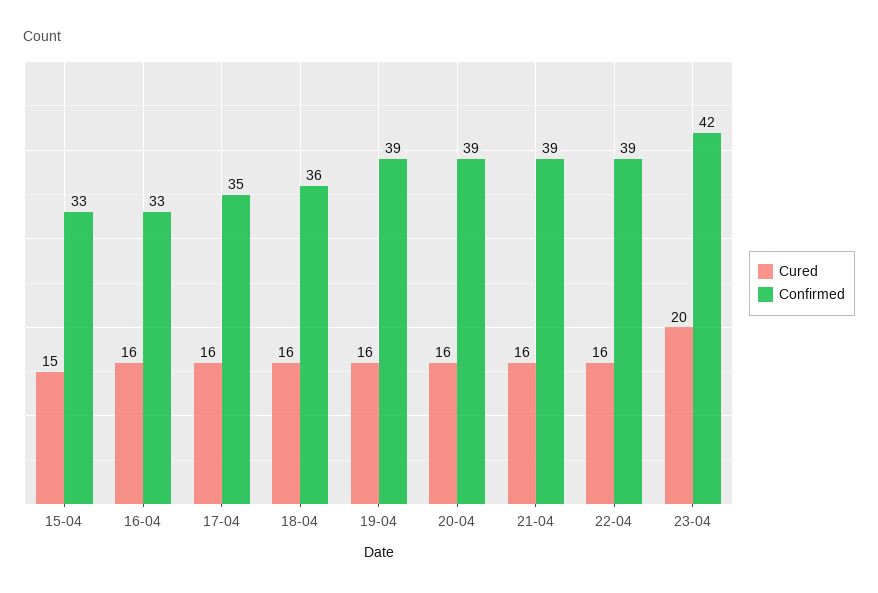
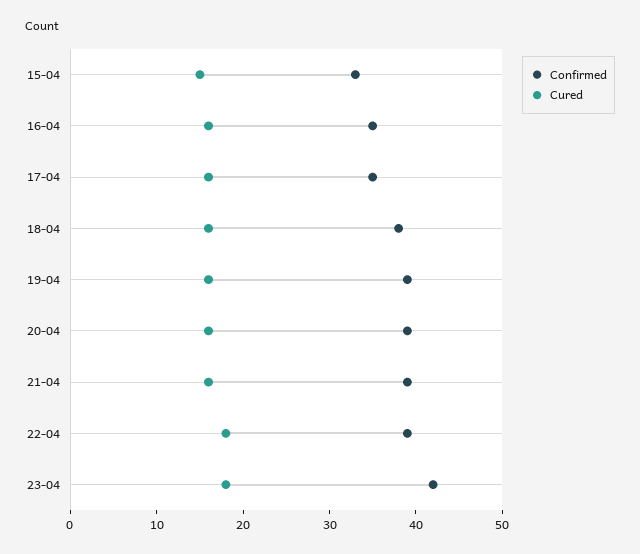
Confirmed, 16-04: 33 -> 35
Confirmed, 18-04: 36 -> 38
Cured, 22-04: 16 -> 18
Cured, 23-04: 20 -> 18

